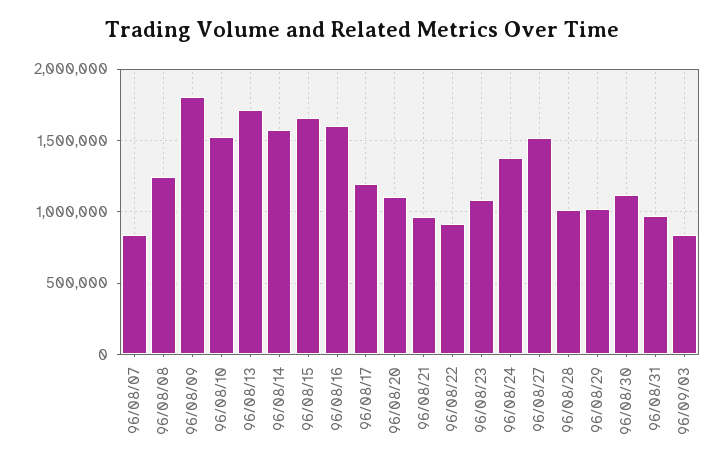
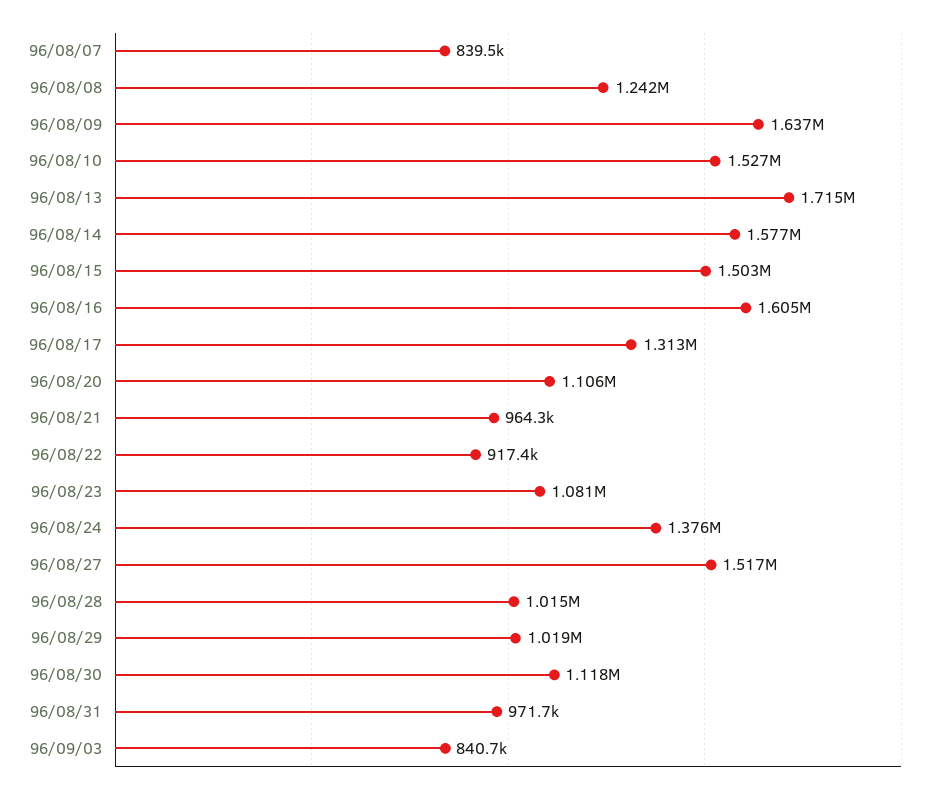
96/08/09: 1800000 -> 1637000
96/08/15: 1650000 -> 1503000
96/08/17: 1200000 -> 1313000

